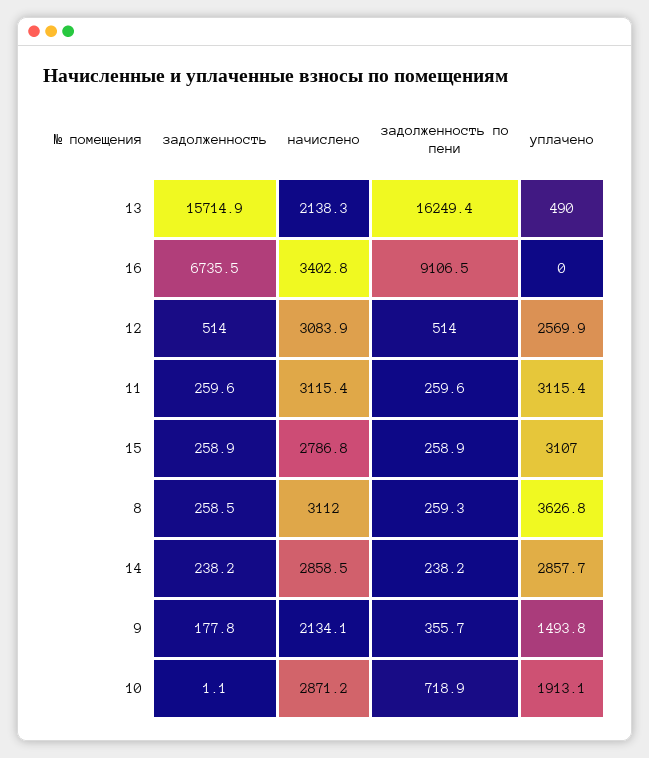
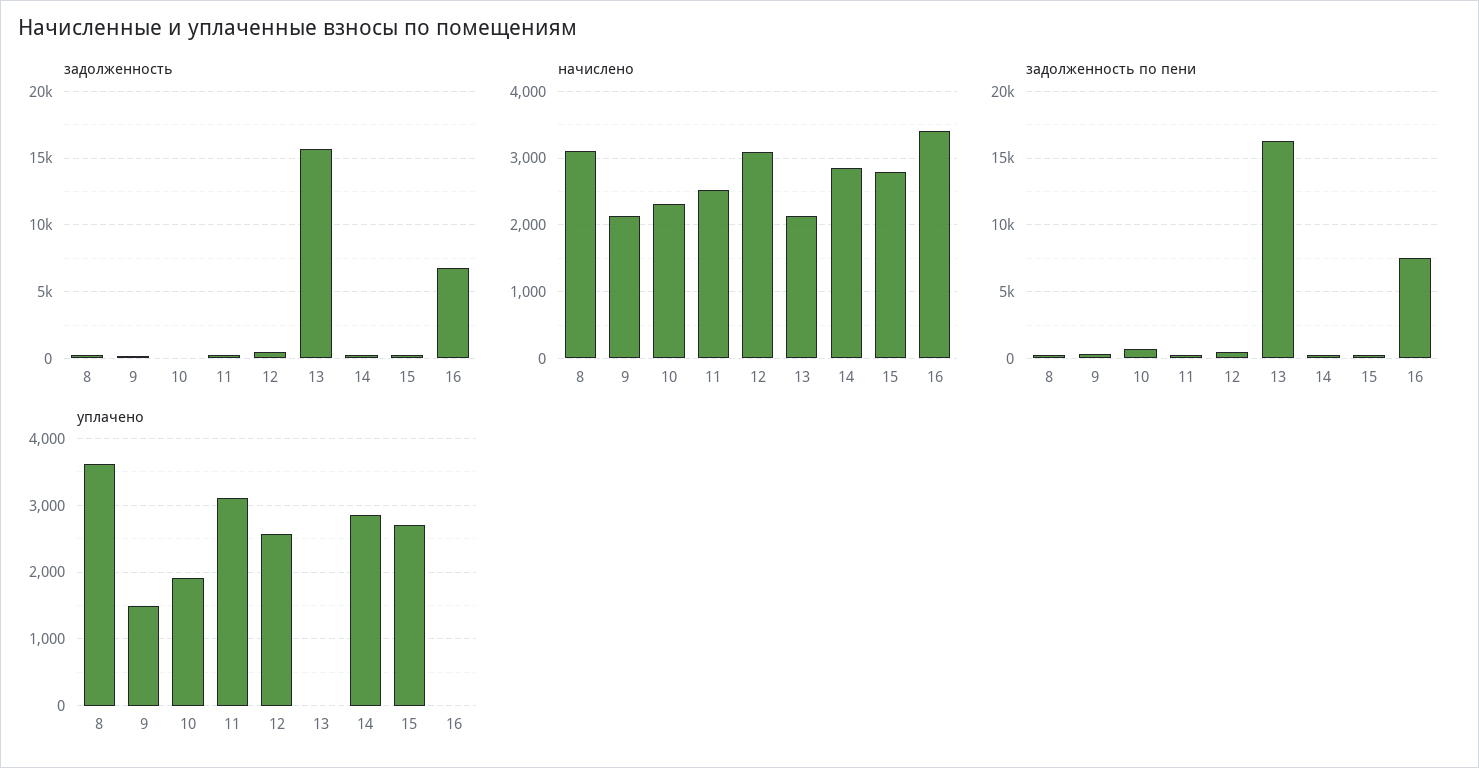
уплачено, 13: 490 -> 0
задолженность по пени, 16: 9106.5 -> 7500
начислено, 11: 3115.4 -> 2500
уплачено, 15: 3107 -> 2700
начислено, 10: 2871.2 -> 2300

